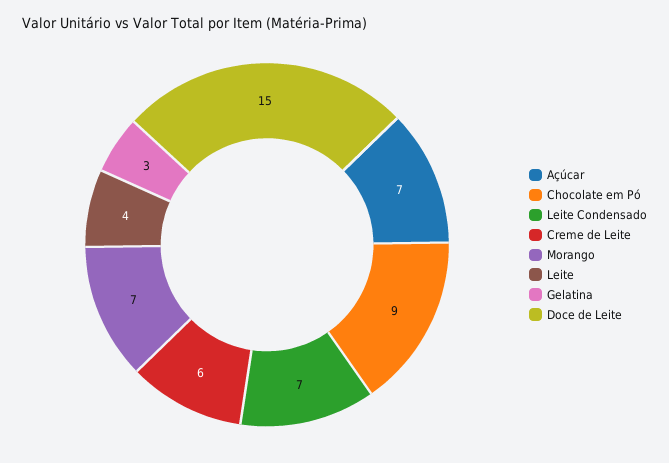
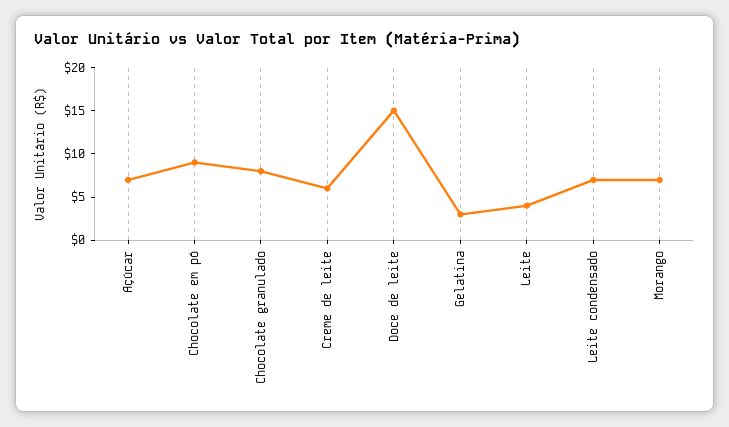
Chocolate granulado: none -> 8

